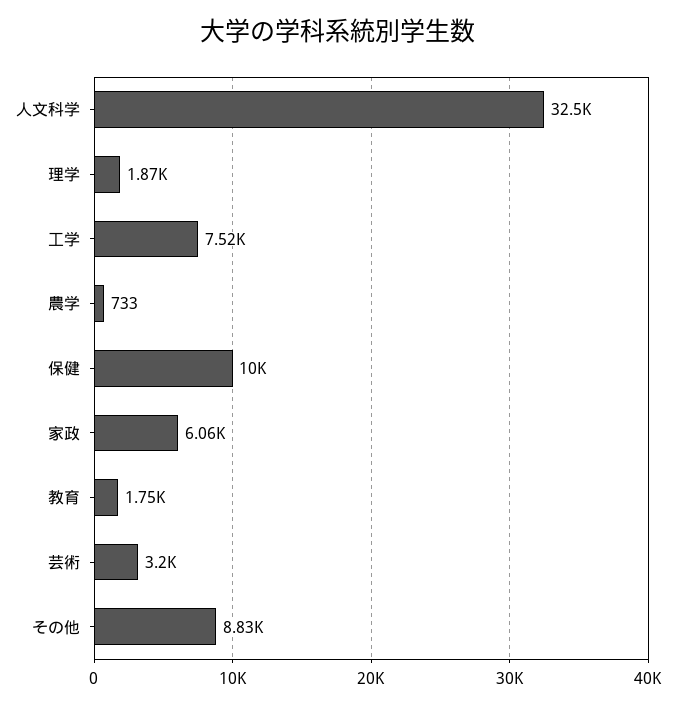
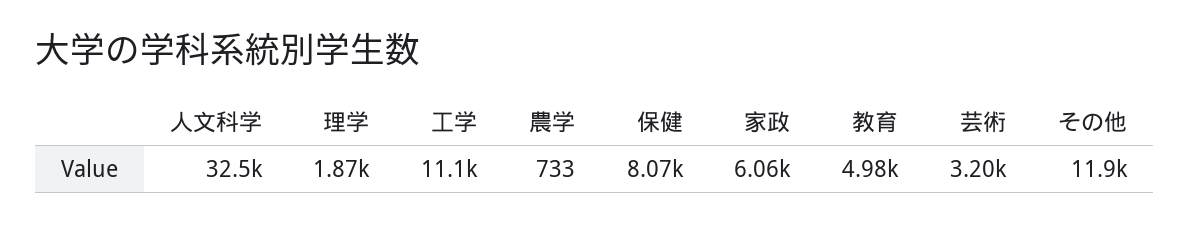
工学: 7520 -> 11100
保健: 10000 -> 8070
教育: 1750 -> 4980
その他: 8830 -> 11900

